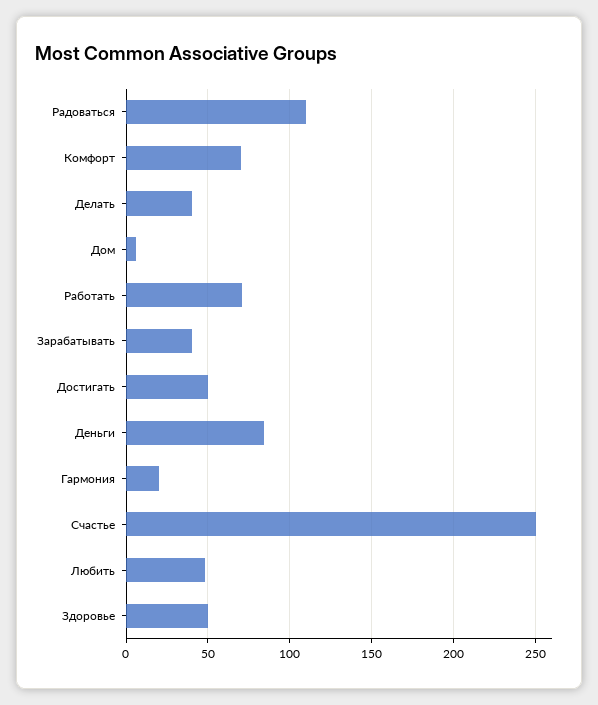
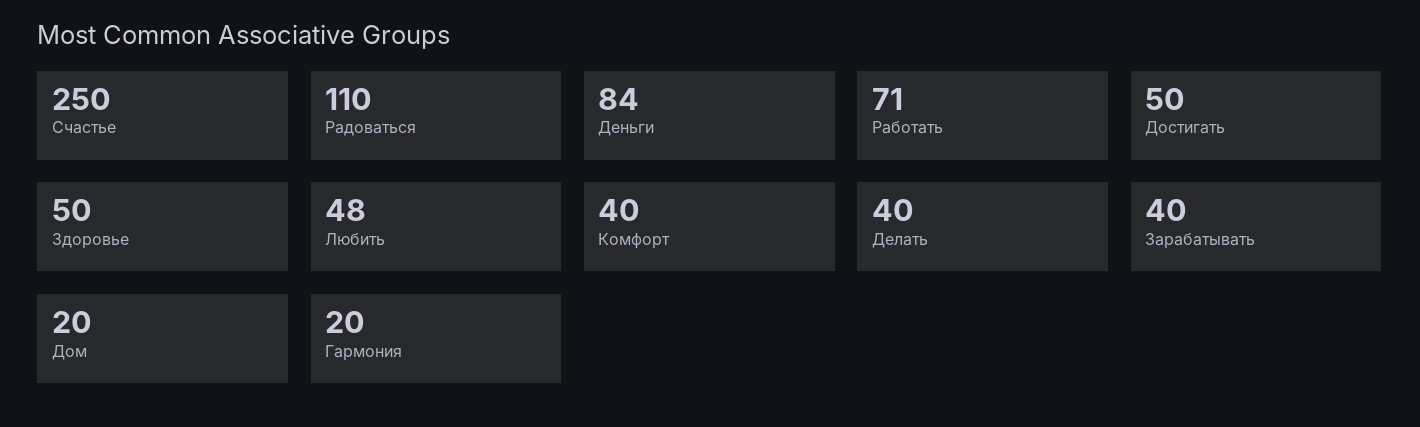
Комфорт: 70 -> 40
Дом: 5 -> 20

